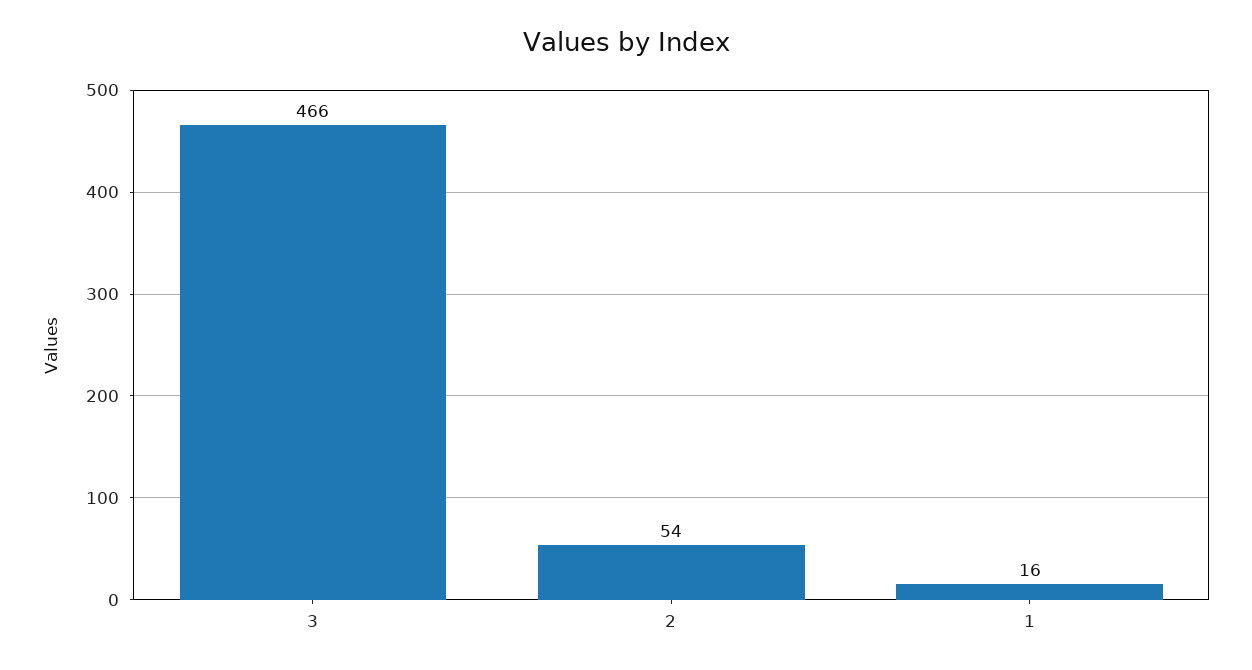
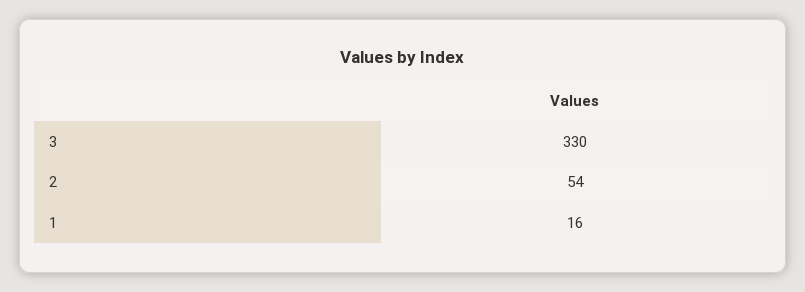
3: 466 -> 330

